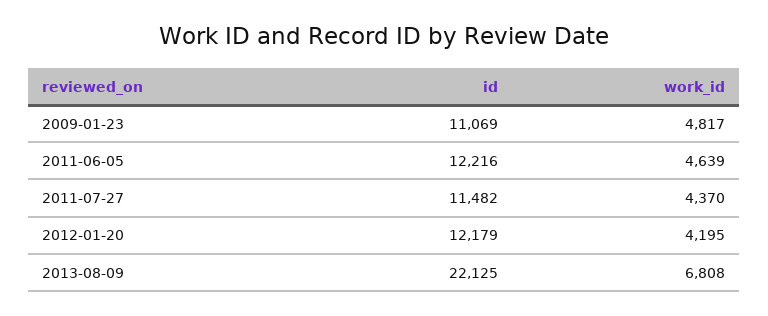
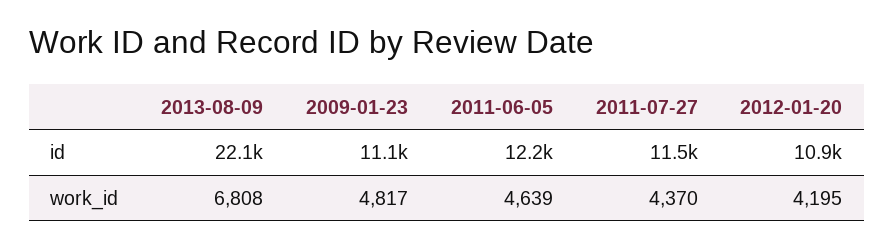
id, 2012-01-20: 12179 -> 10900

